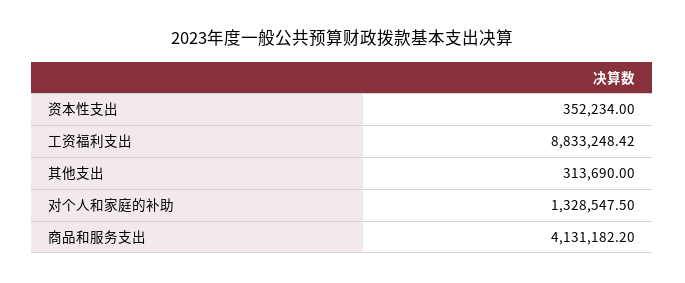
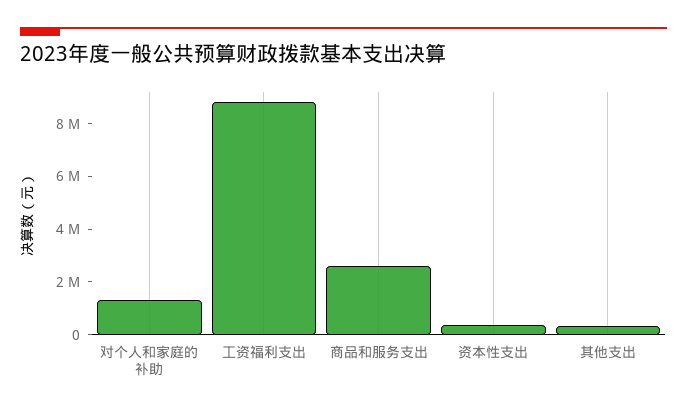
商品和服务支出: 4131182.2 -> 2500000

